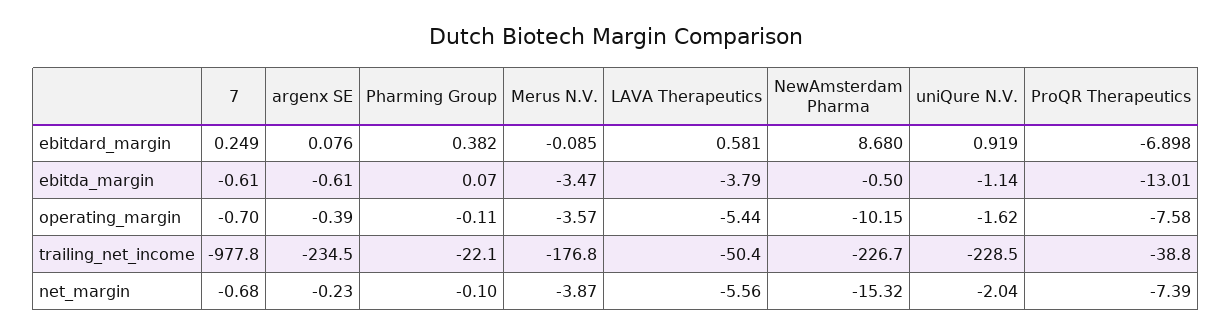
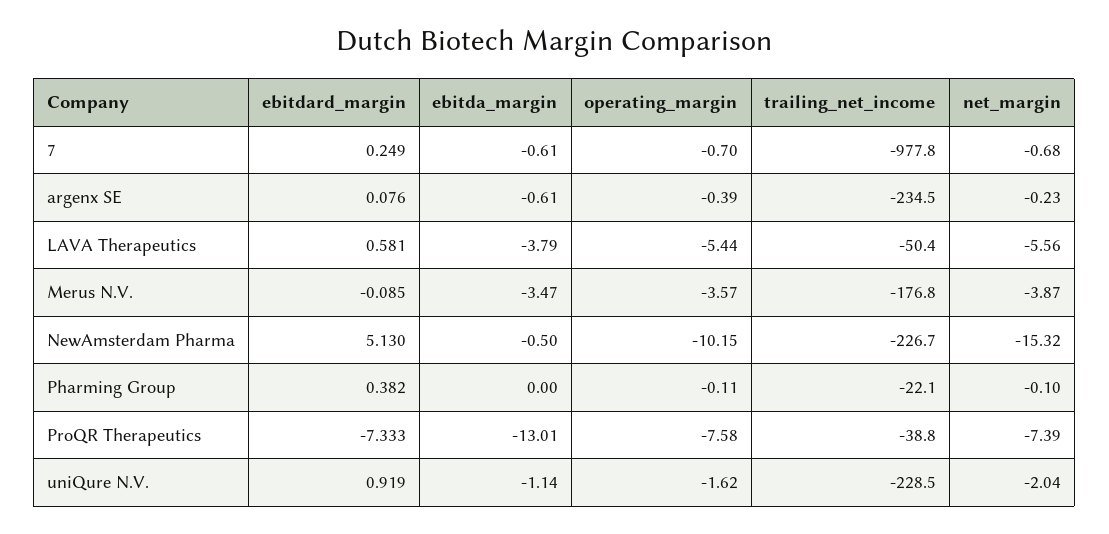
NewAmsterdam Pharma, ebitdard_margin: 8.68 -> 5.13
ProQR Therapeutics, ebitdard_margin: -6.898 -> -7.333
Pharming Group, ebitda_margin: 0.07 -> 0

